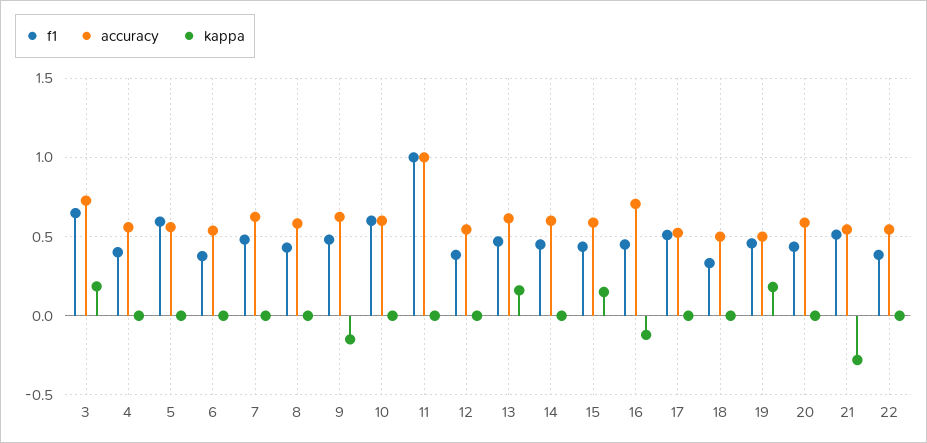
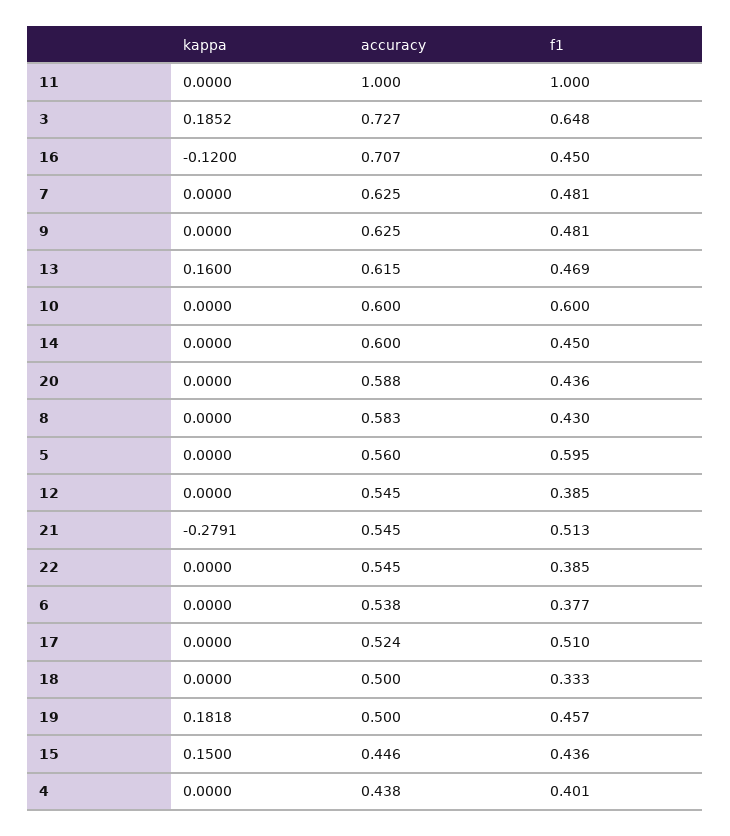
accuracy, 4: 0.55 -> 0.438
kappa, 9: -0.15 -> 0
accuracy, 15: 0.6 -> 0.446

